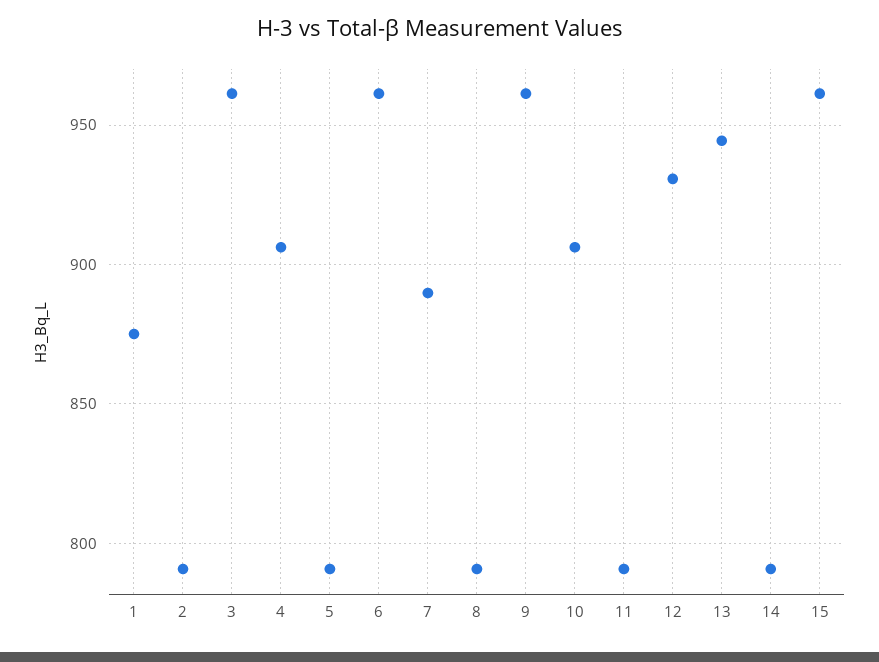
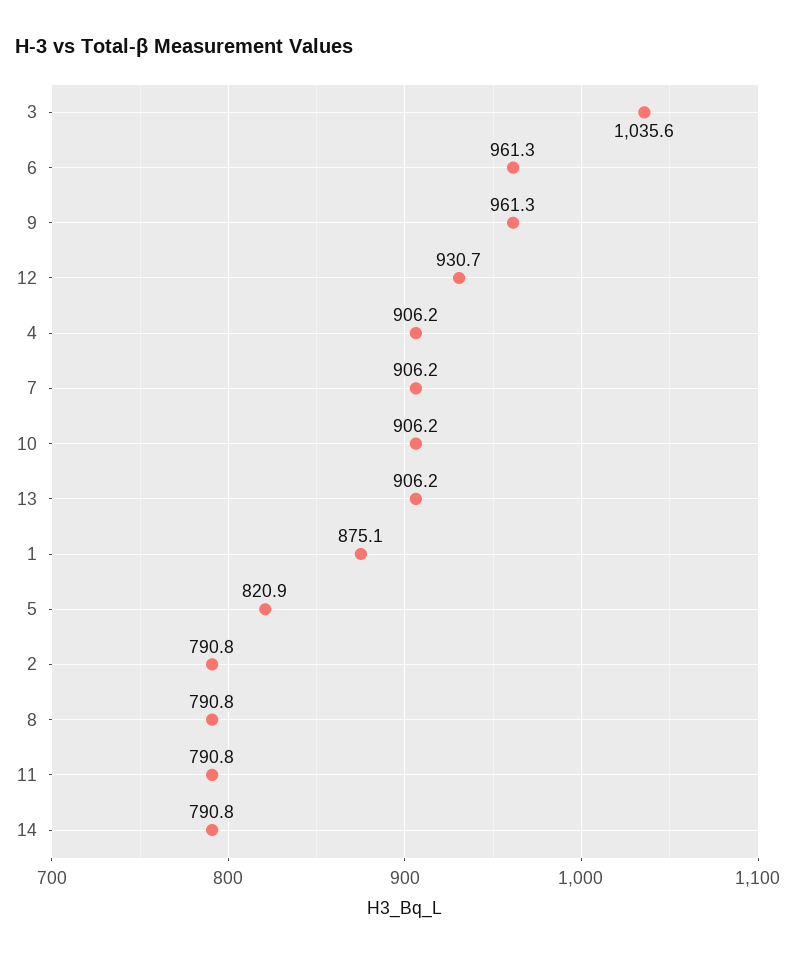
3: 960 -> 1035.6
5: 790 -> 820.9
7: 890 -> 906.2
13: 945 -> 906.2
15: 960 -> none

